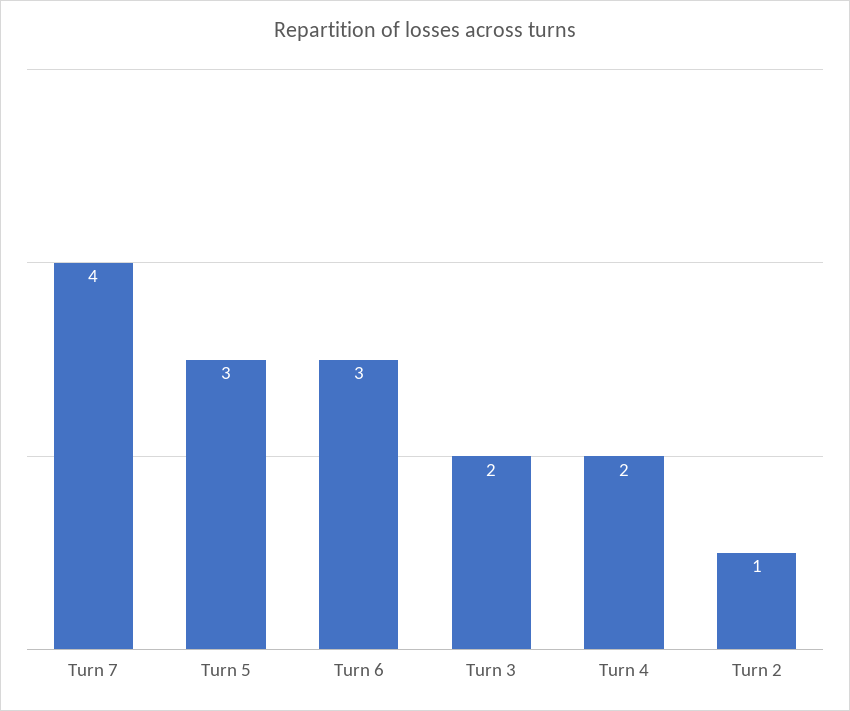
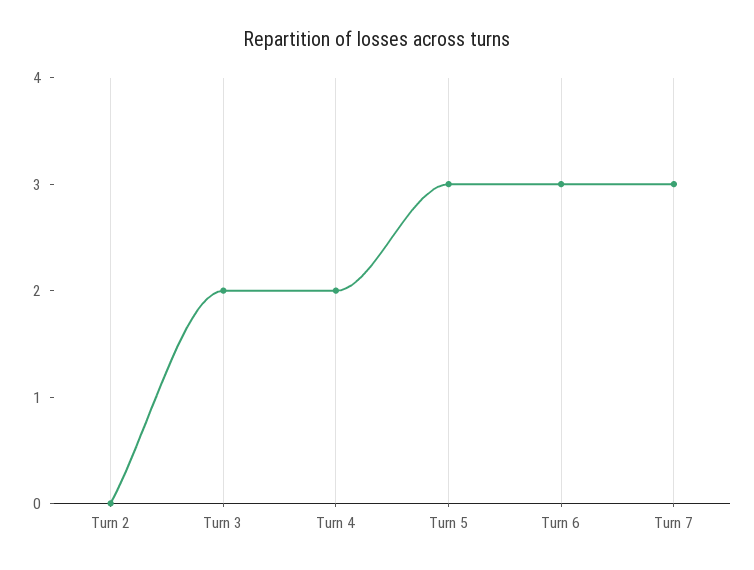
Turn 7: 4 -> 3
Turn 2: 1 -> 0

